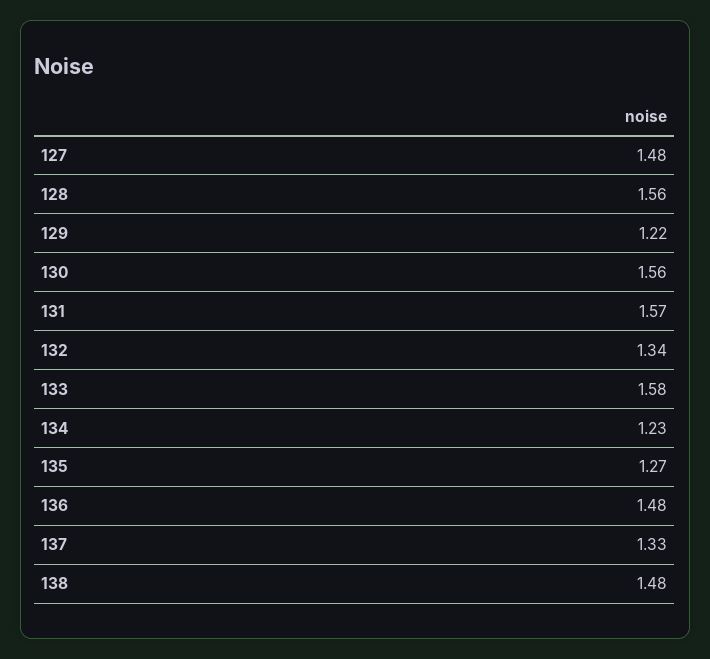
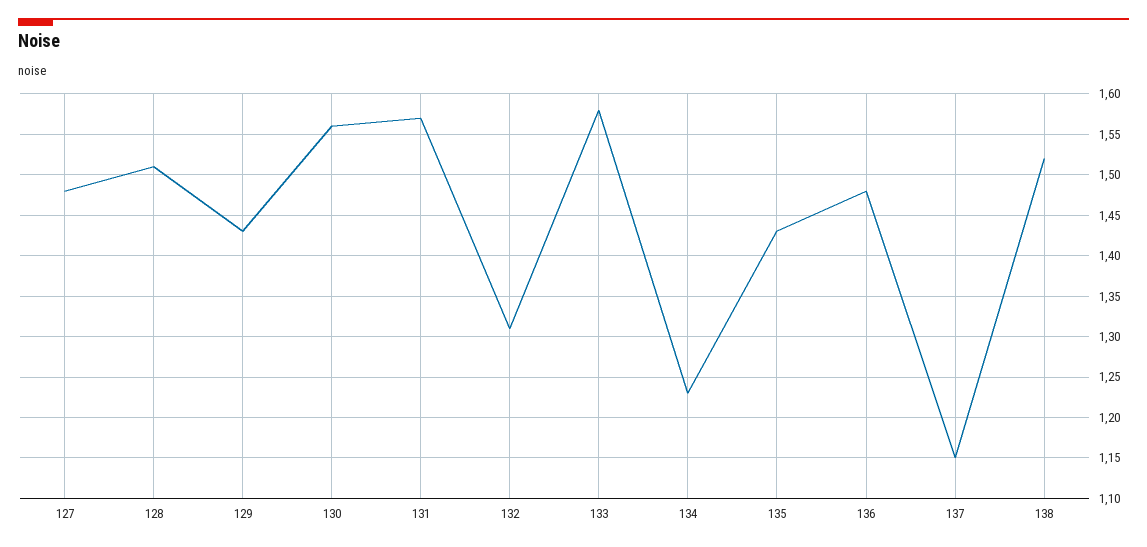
128: 1.56 -> 1.51
129: 1.22 -> 1.43
132: 1.34 -> 1.31
135: 1.27 -> 1.43
137: 1.33 -> 1.15
138: 1.48 -> 1.52

